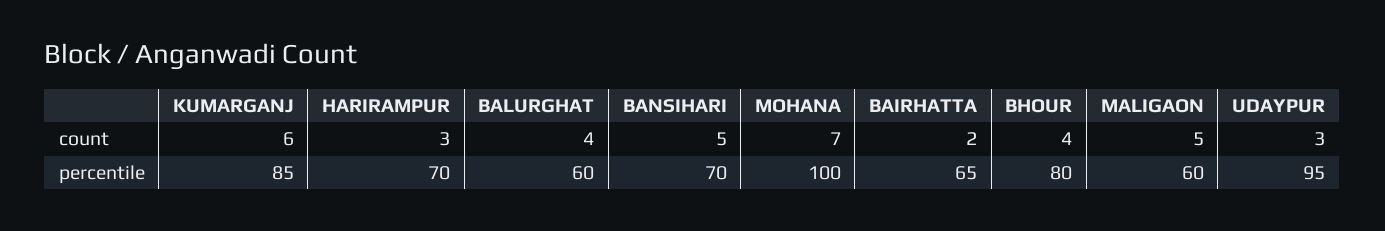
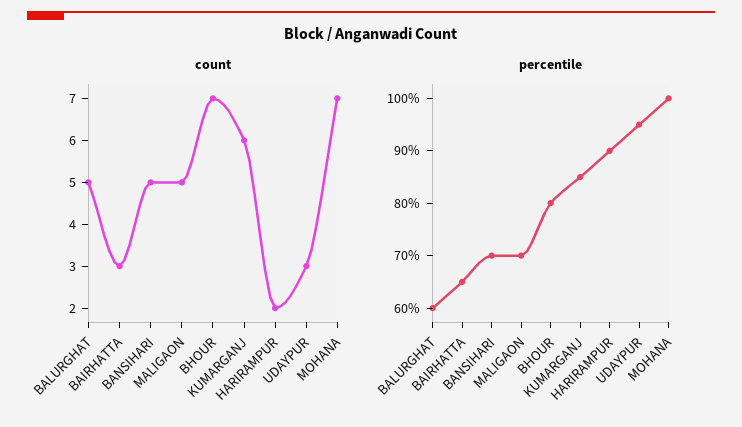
count, HARIRAMPUR: 3 -> 2
count, BALURGHAT: 4 -> 5
count, BAIRHATTA: 2 -> 3
count, BHOUR: 4 -> 7
percentile, HARIRAMPUR: 70 -> 90
percentile, MALIGAON: 60 -> 70

